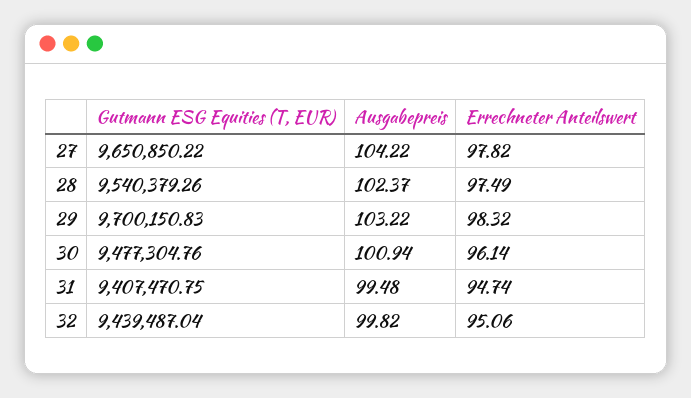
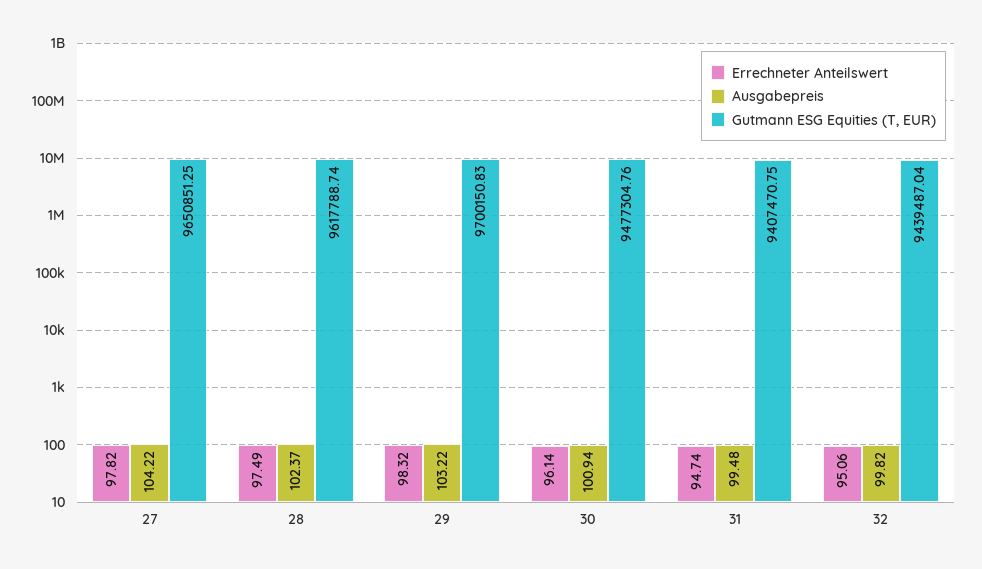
Gutmann ESG Equities (T, EUR), 27: 9650850.22 -> 9650851.25
Gutmann ESG Equities (T, EUR), 28: 9540379.26 -> 9617788.74

